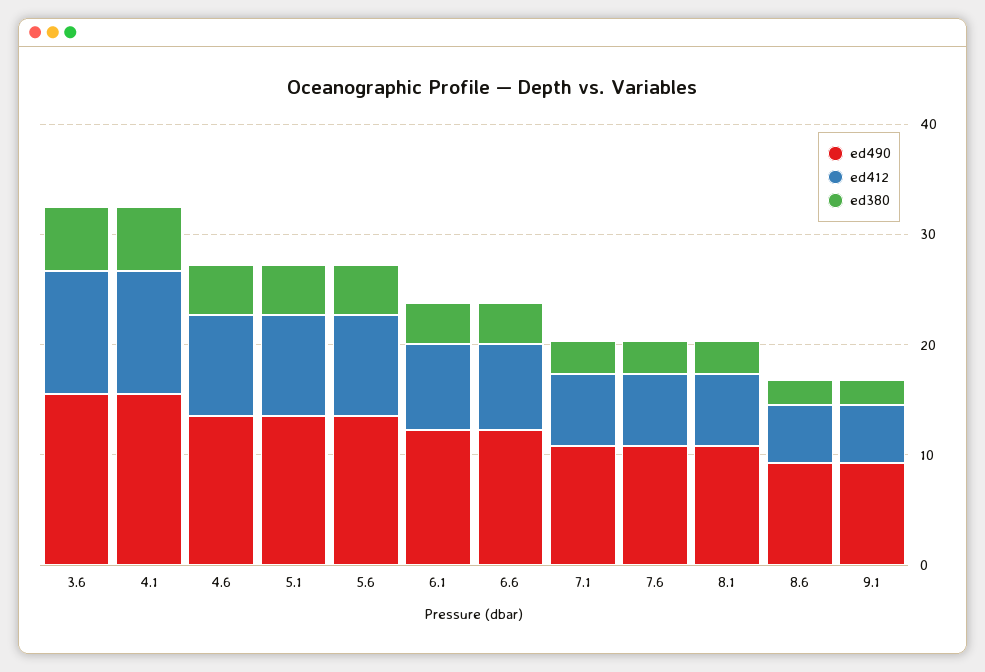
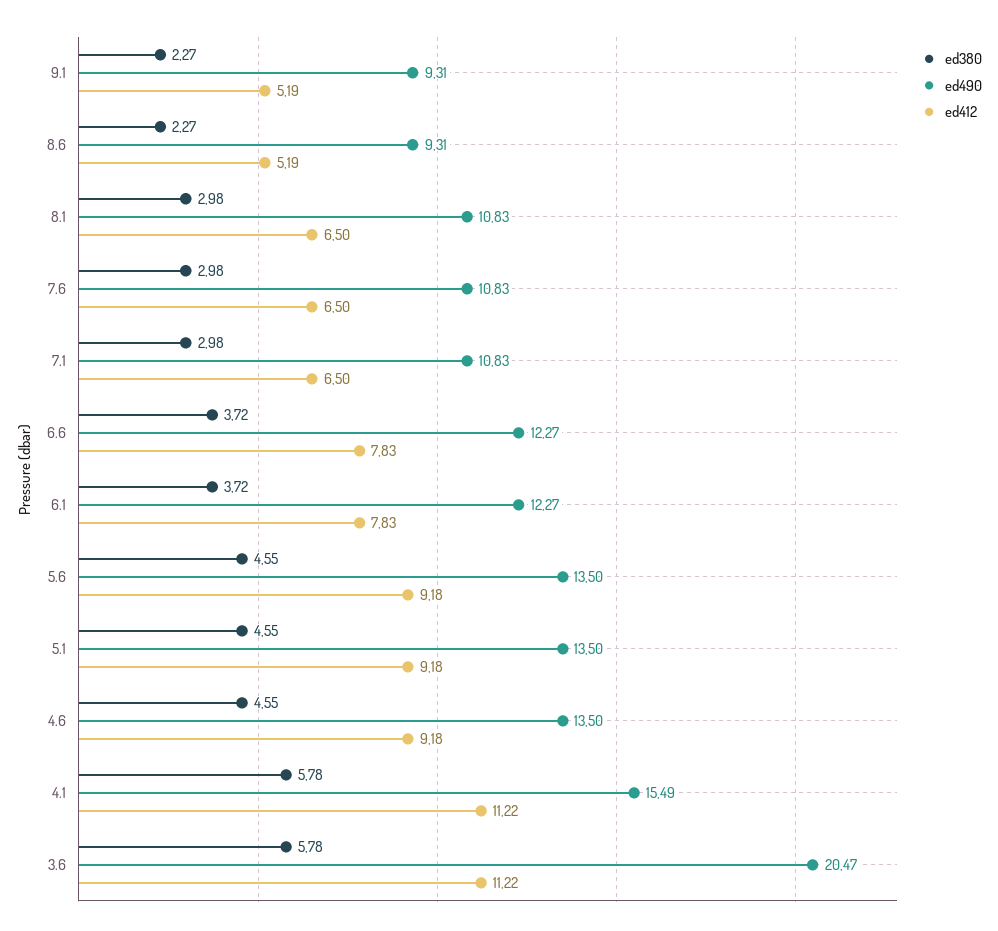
ed490, 3.6: 16 -> 20.47

